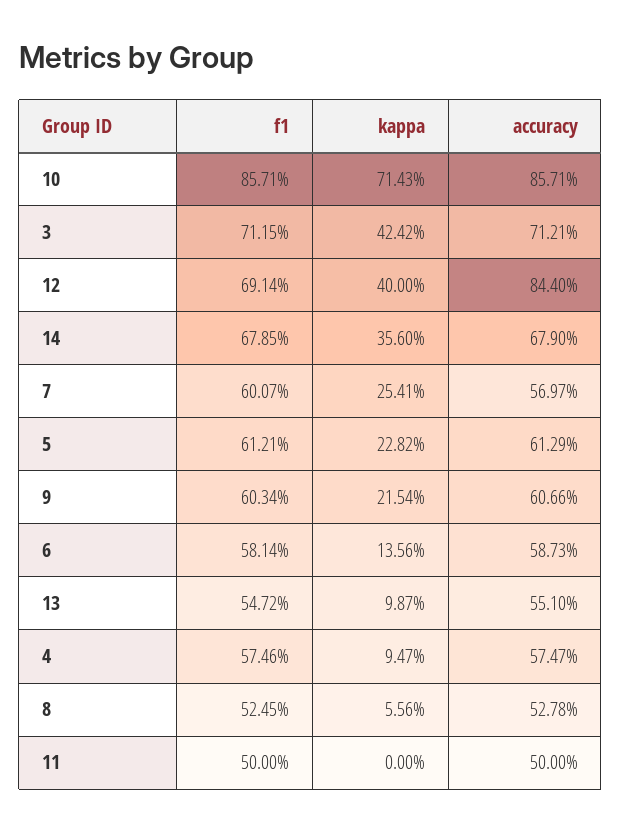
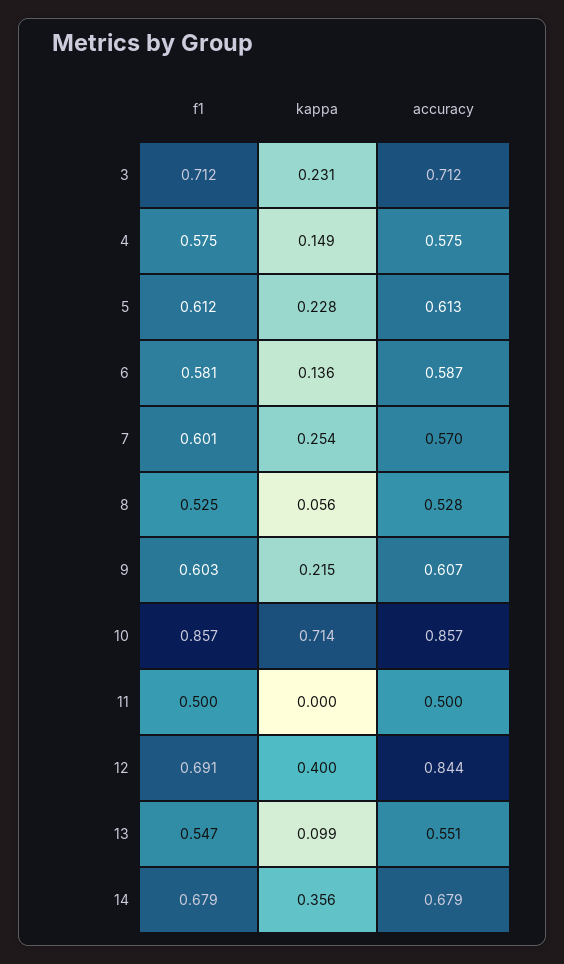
kappa, 3: 0.4242 -> 0.231
kappa, 4: 0.0947 -> 0.149

